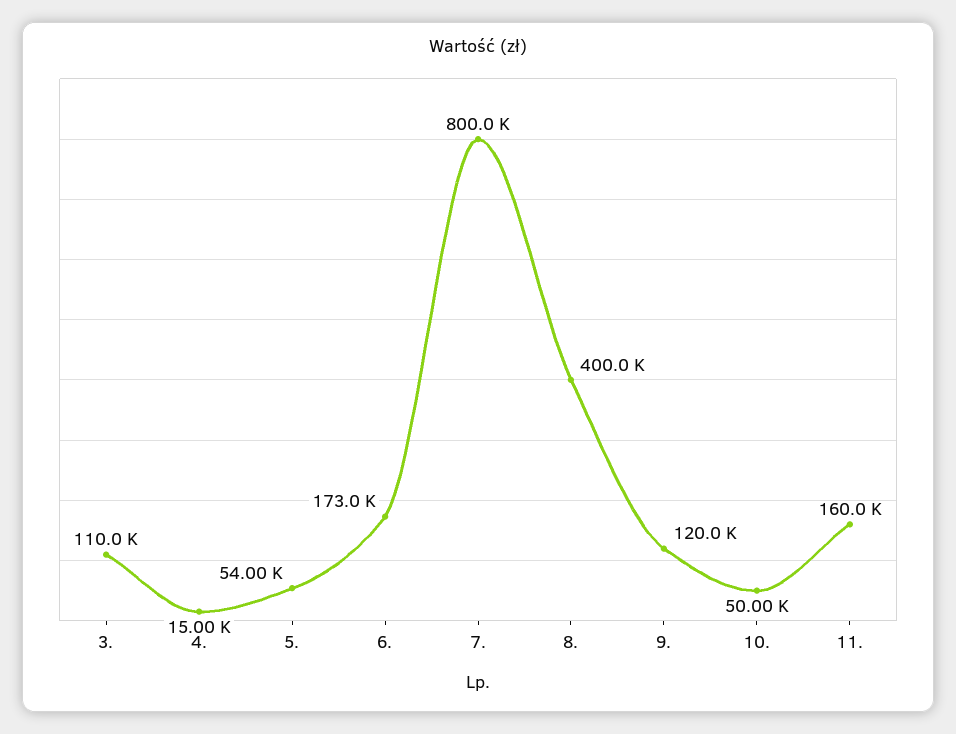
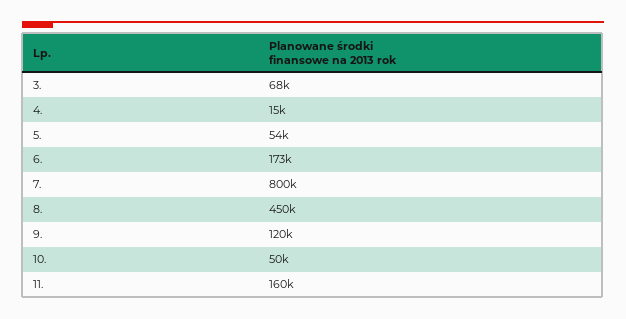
3.: 110000 -> 68000
8.: 400000 -> 450000

